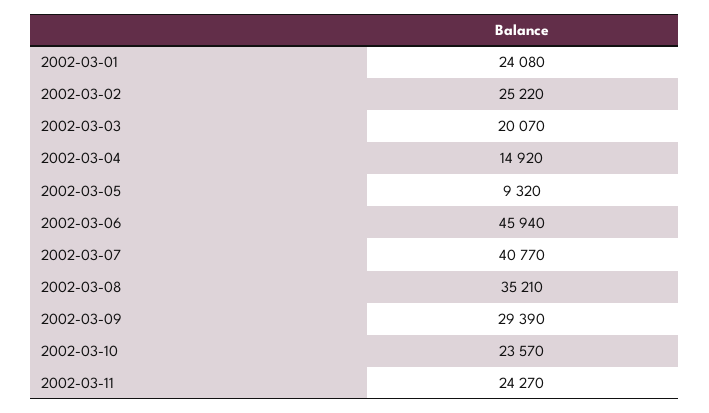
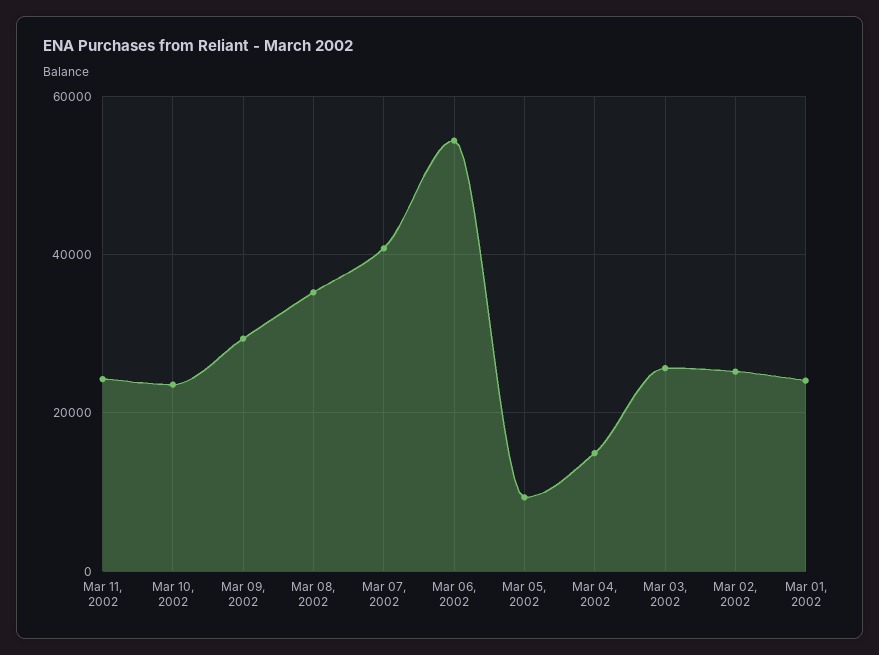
2002-03-03: 20070 -> 26000
2002-03-06: 45940 -> 54000

